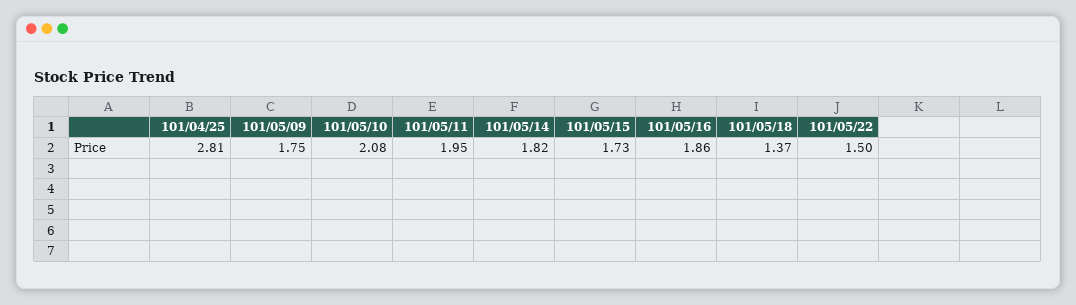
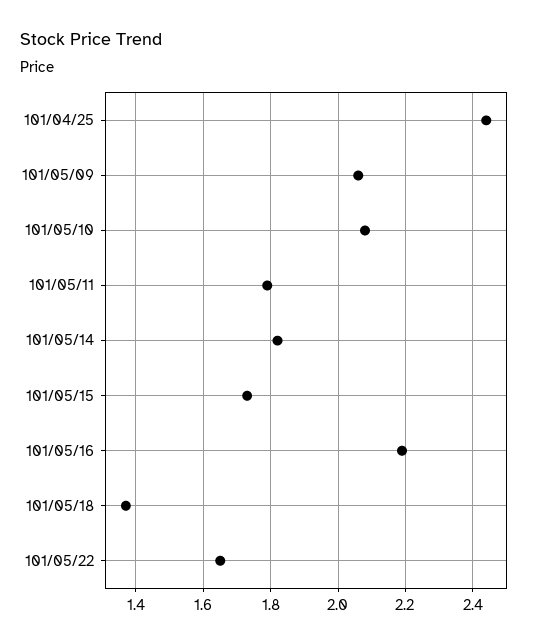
101/04/25: 2.81 -> 2.45
101/05/09: 1.75 -> 2.05
101/05/11: 1.95 -> 1.8
101/05/16: 1.86 -> 2.2
101/05/22: 1.5 -> 1.65

